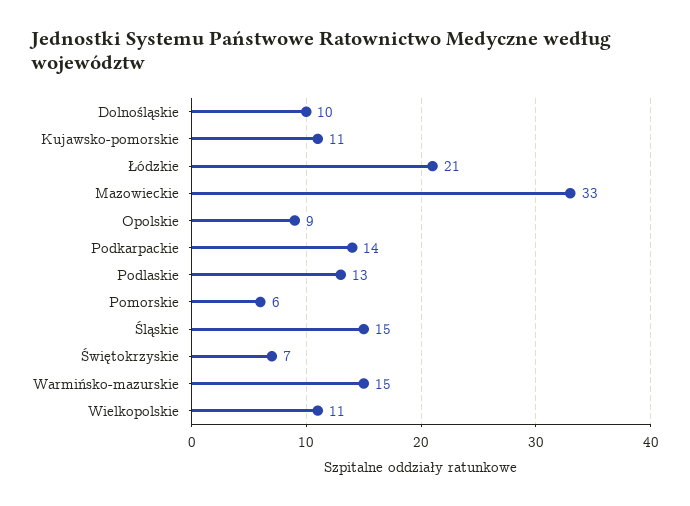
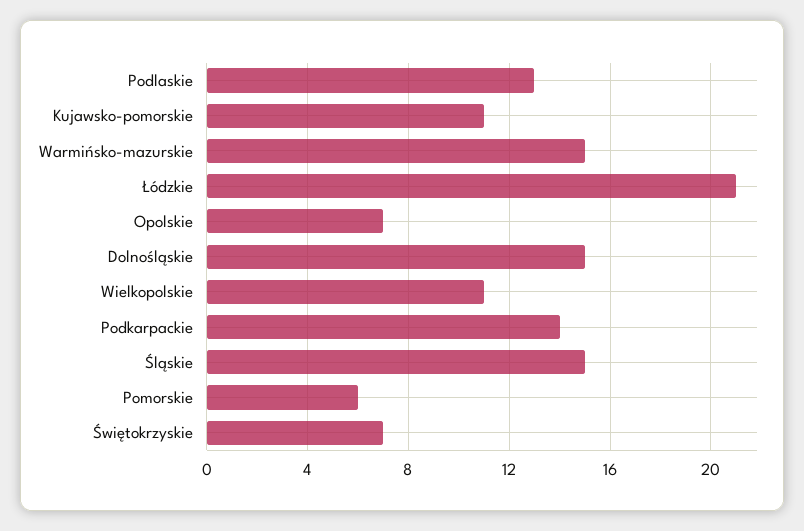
Dolnośląskie: 10 -> 15
Mazowieckie: 33 -> none
Opolskie: 9 -> 7

